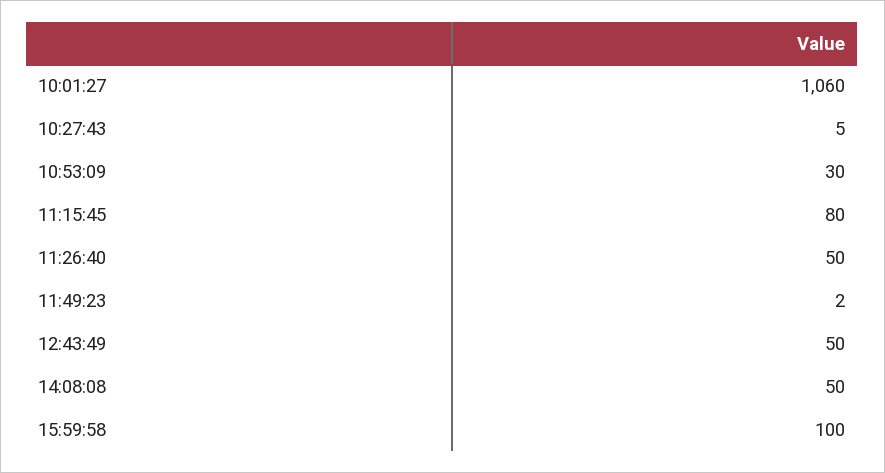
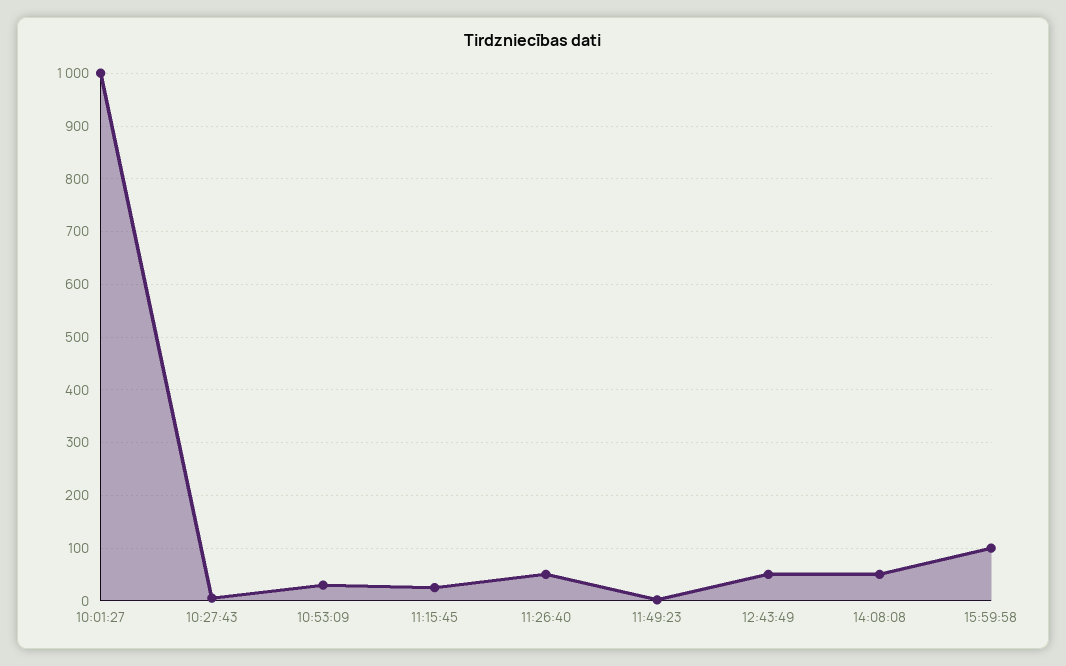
10:01:27: 1060 -> 1000
11:15:45: 80 -> 20

